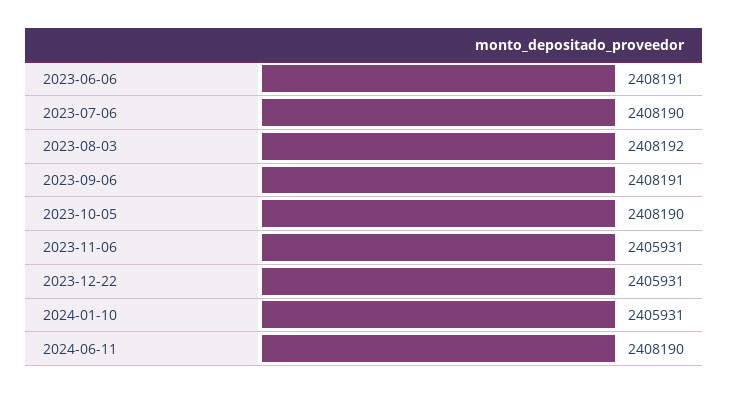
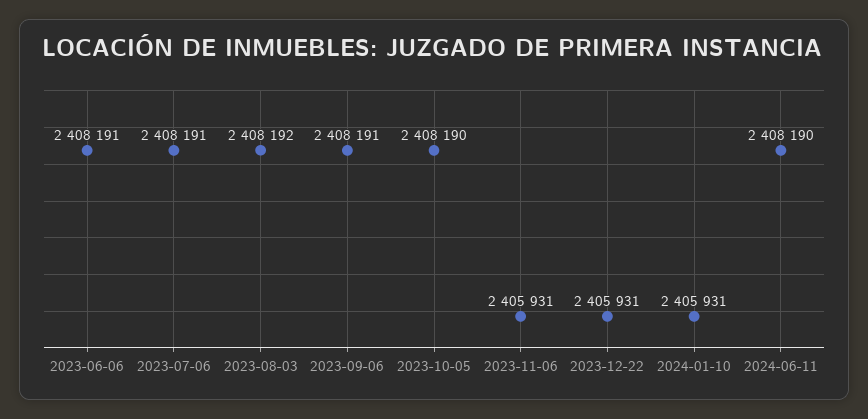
2023-07-06: 2408190 -> 2408191

